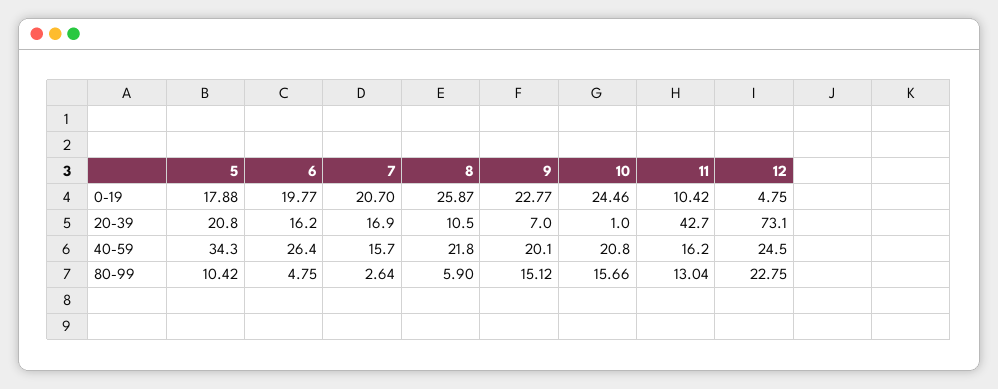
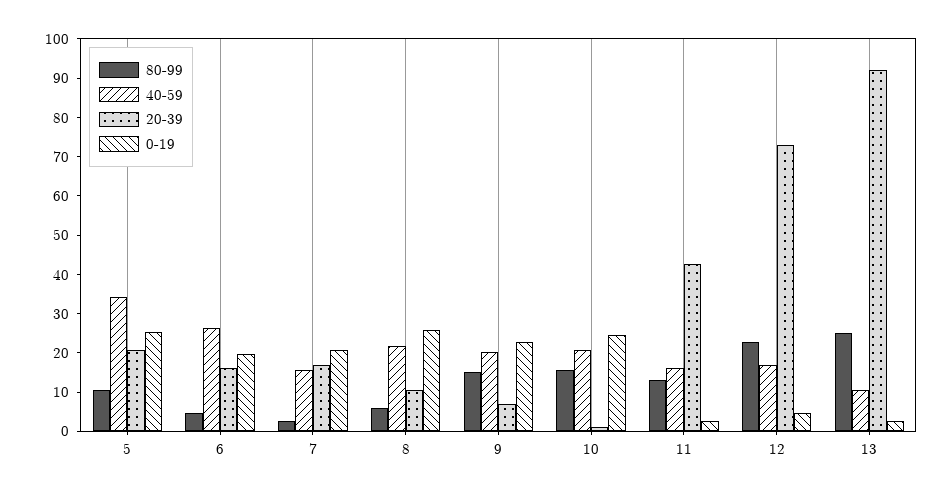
0-19, 5: 17.88 -> 25
0-19, 11: 10.42 -> 2.5
40-59, 12: 24.5 -> 17.5
80-99, 13: none -> 25
40-59, 13: none -> 10
20-39, 13: none -> 92.5
0-19, 13: none -> 2.5

